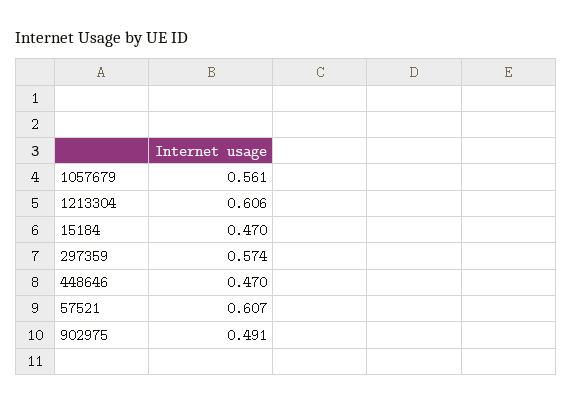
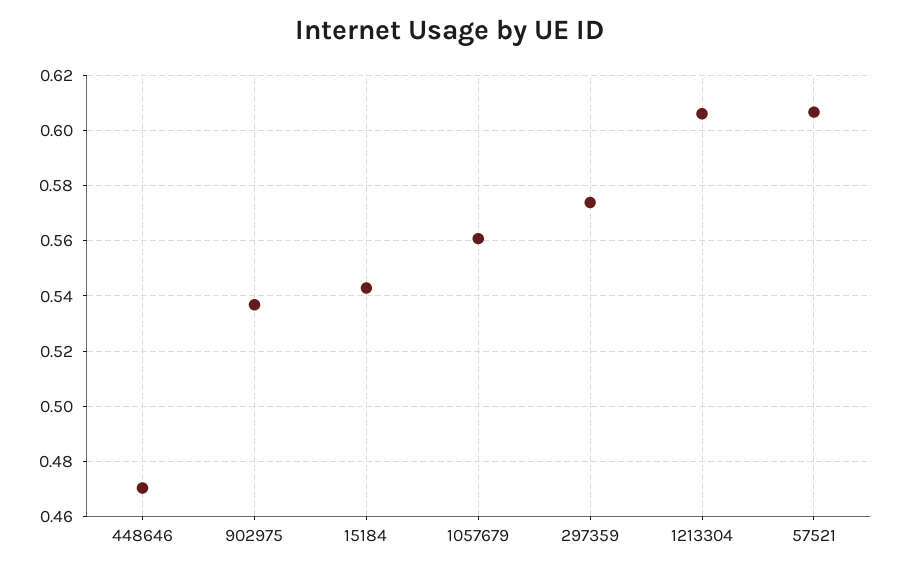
15184: 0.47 -> 0.5425
902975: 0.491 -> 0.5375

